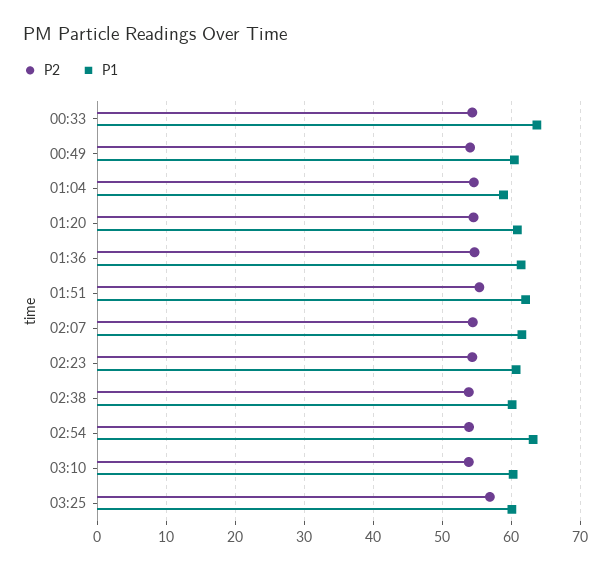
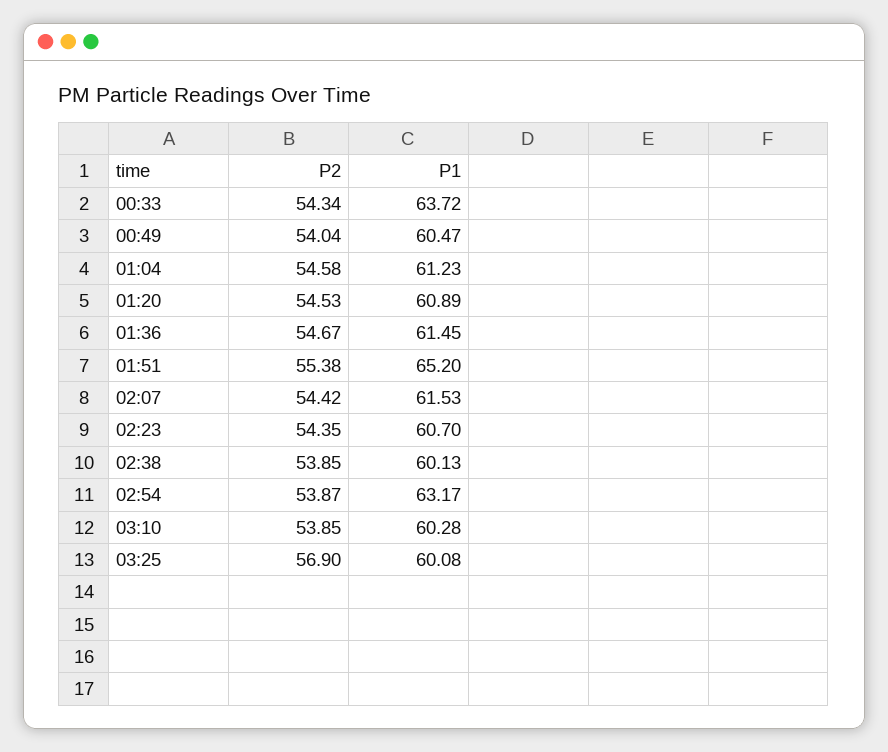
P1, 01:04: 59 -> 61.23
P1, 01:51: 62 -> 65.2

